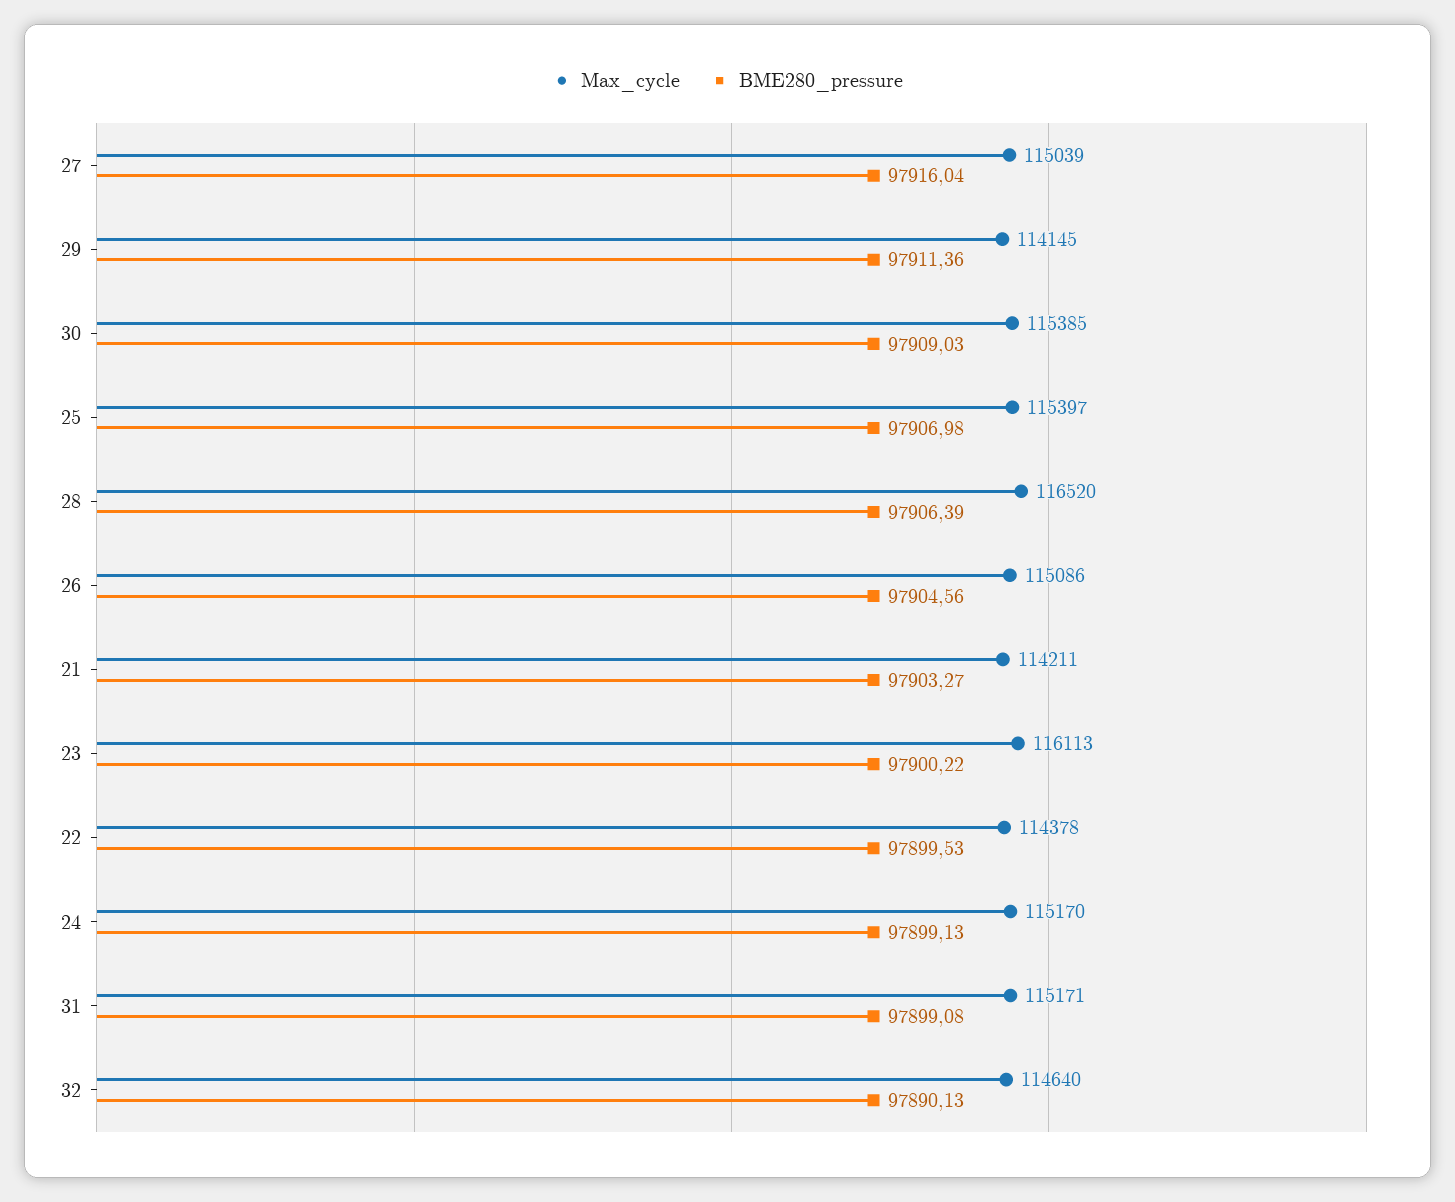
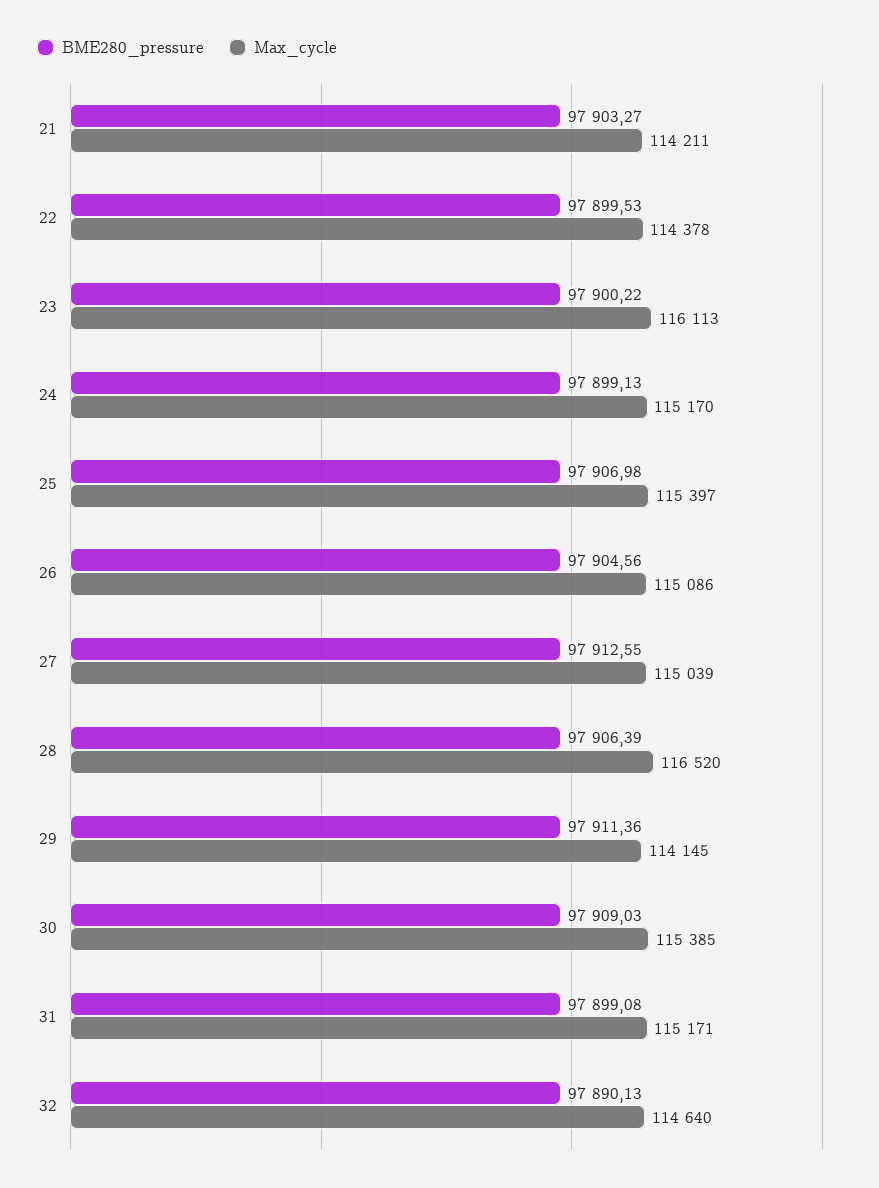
BME280_pressure, 27: 97916.04 -> 97912.55

